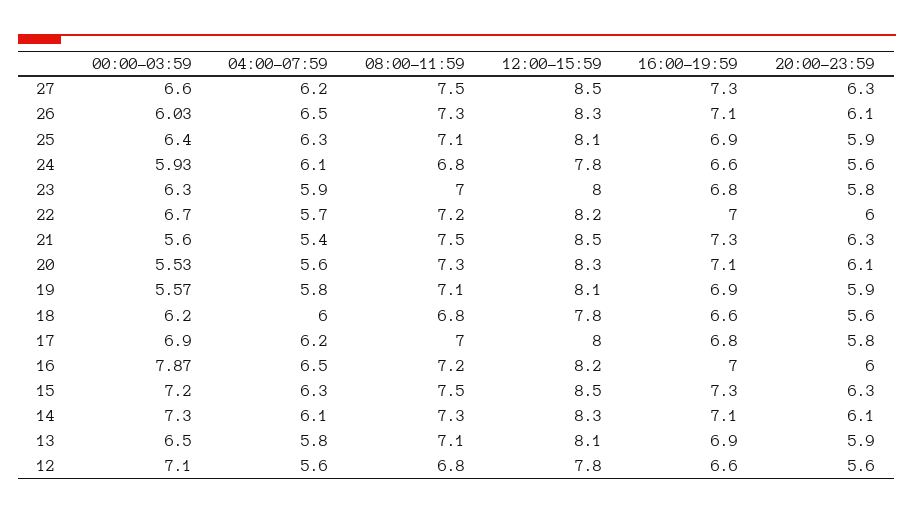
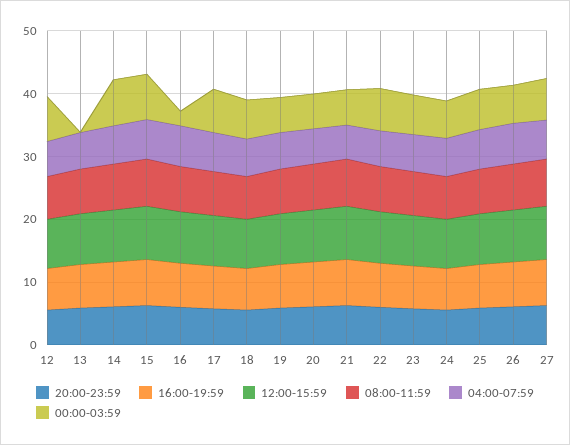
00:00-03:59, 16: 7.87 -> 2
00:00-03:59, 13: 6.5 -> 0

